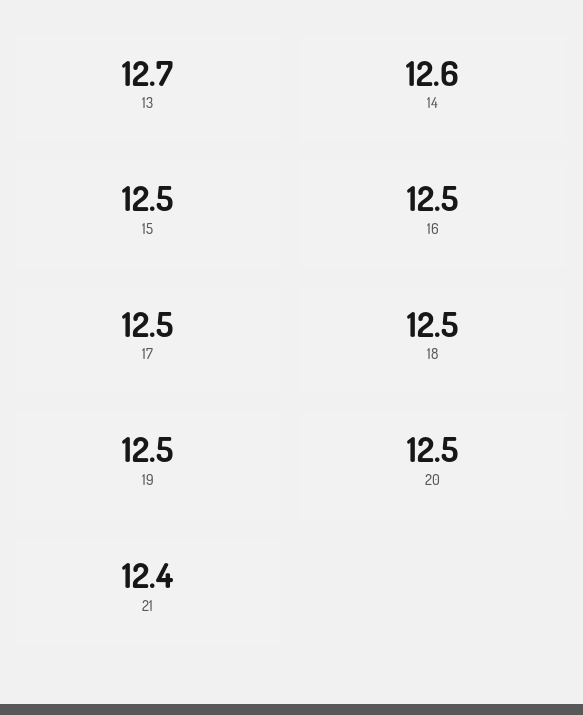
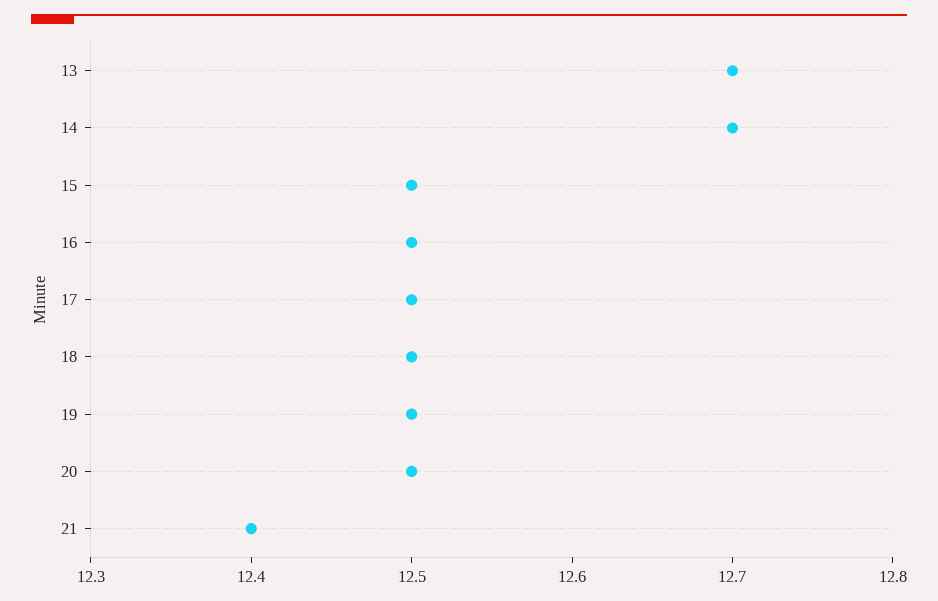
14: 12.6 -> 12.7

